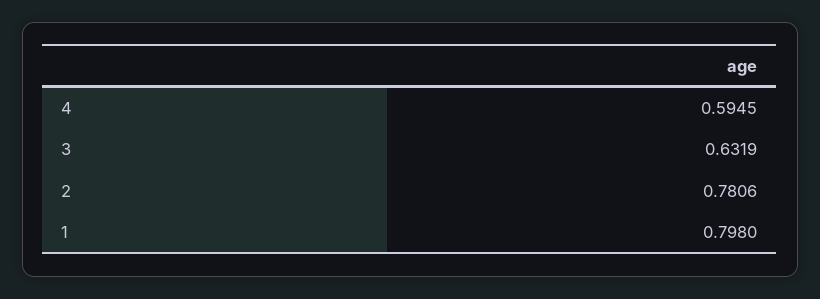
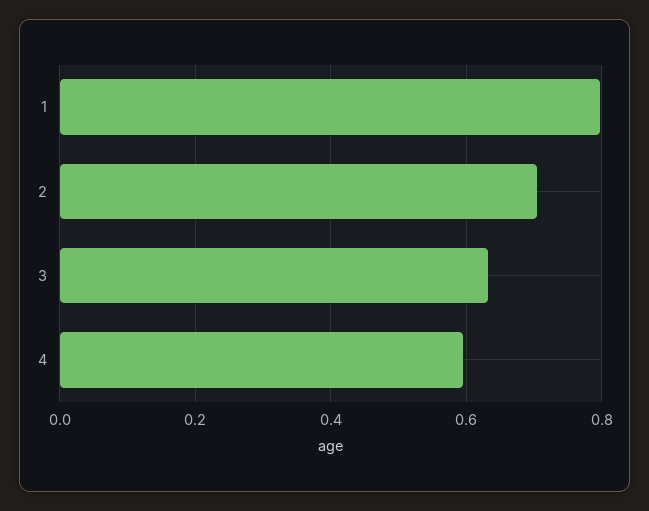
2: 0.7806 -> 0.7

